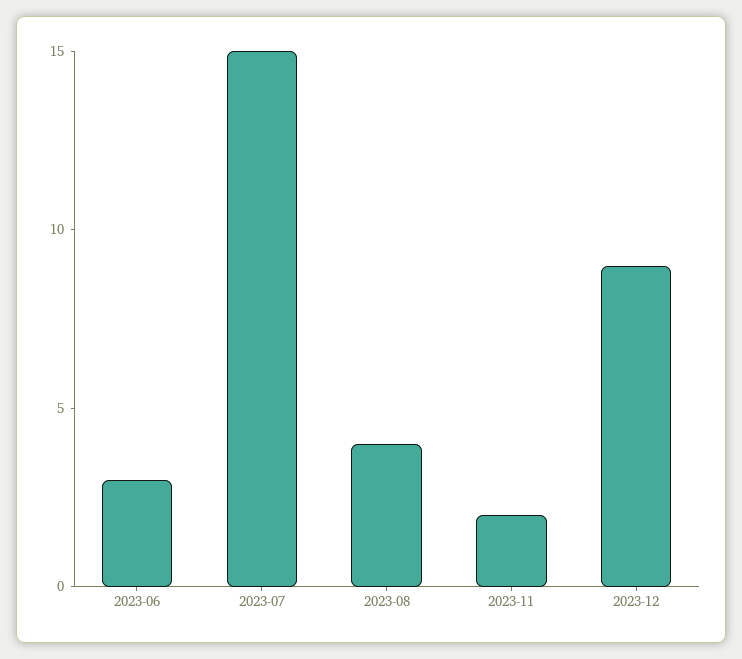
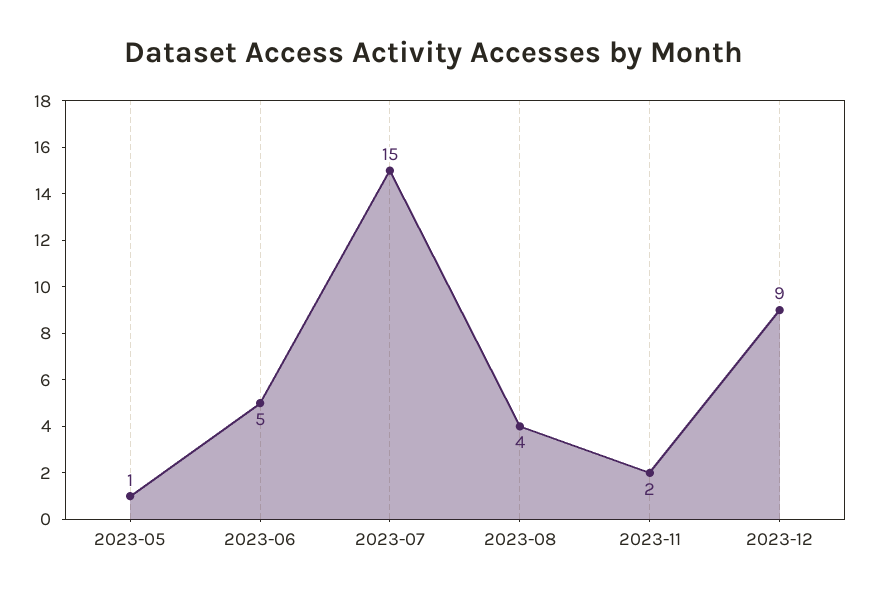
2023-06: 3 -> 5
2023-05: none -> 1

